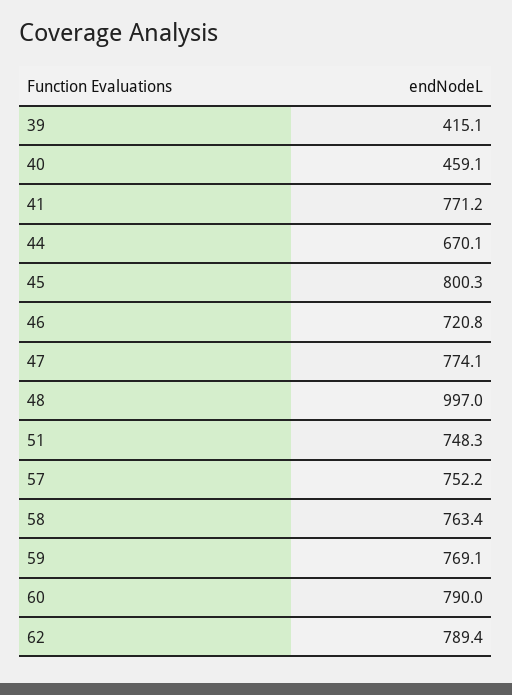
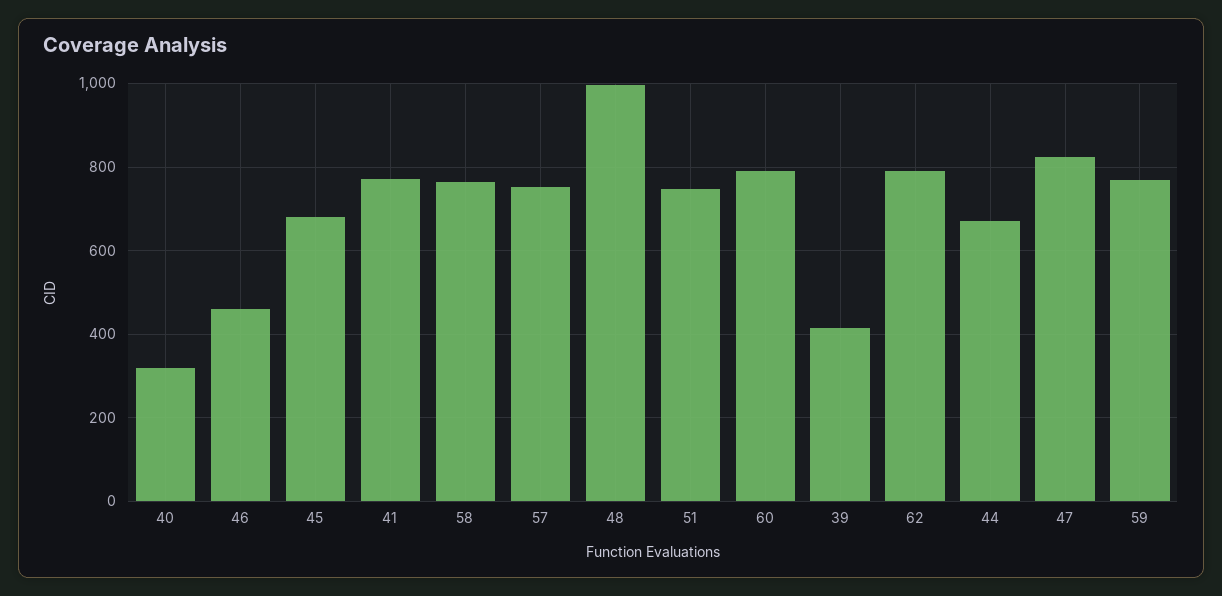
40: 459.1 -> 320
45: 800.3 -> 680
46: 720.8 -> 460
47: 774.1 -> 820

